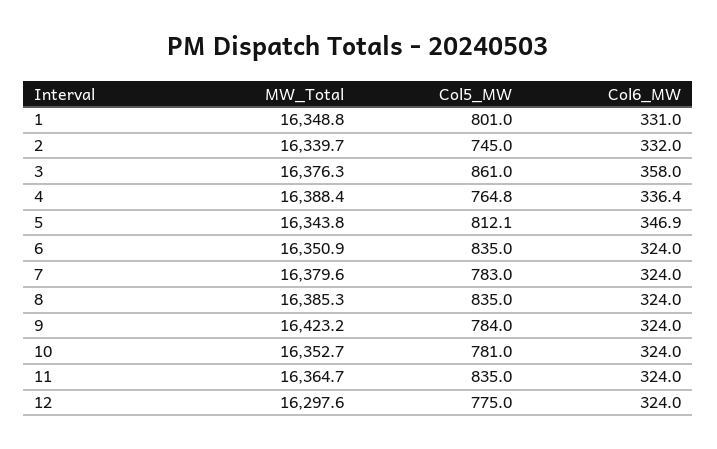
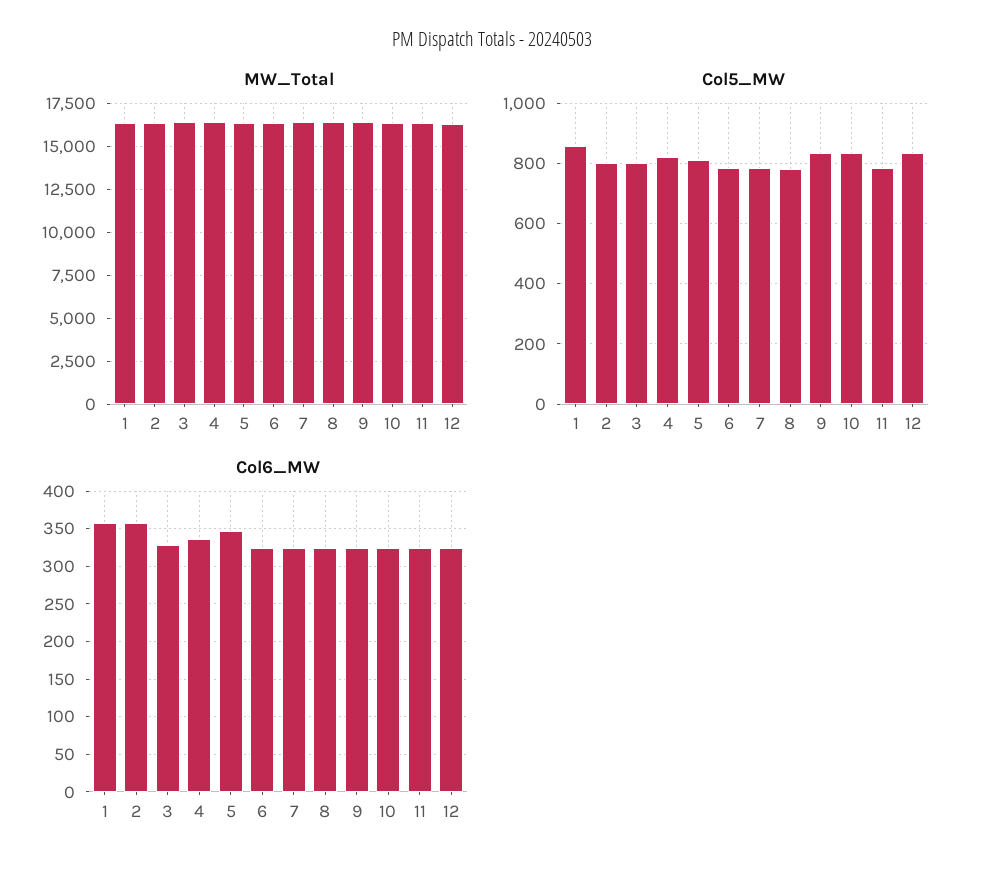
Col5_MW, 1: 801 -> 860
Col6_MW, 1: 331 -> 360
Col5_MW, 2: 745 -> 800
Col6_MW, 2: 332 -> 360
Col5_MW, 3: 861 -> 800
Col6_MW, 3: 358 -> 330
Col5_MW, 4: 764.8 -> 820
Col5_MW, 6: 835 -> 780
Col5_MW, 8: 835 -> 780
Col5_MW, 9: 784 -> 840
Col5_MW, 10: 781 -> 840
Col5_MW, 11: 835 -> 780
Col5_MW, 12: 775 -> 840

